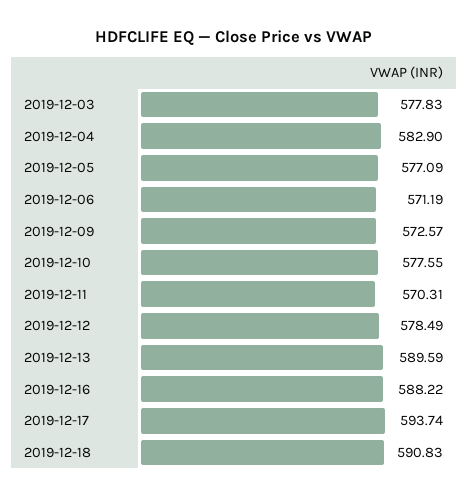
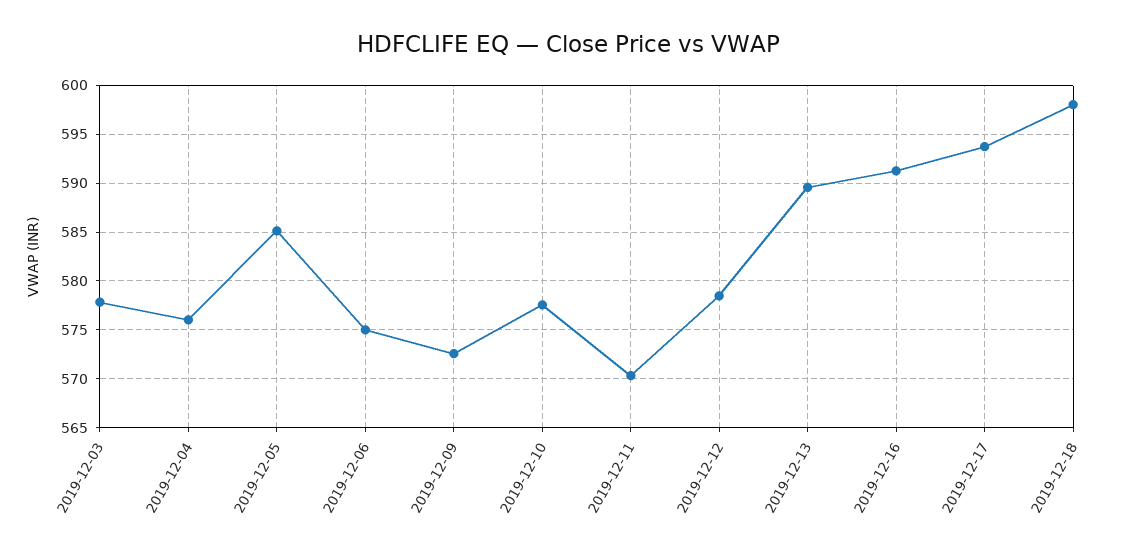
2019-12-04: 582.9 -> 576
2019-12-05: 577.09 -> 585
2019-12-06: 571.19 -> 575
2019-12-16: 588.22 -> 591
2019-12-18: 590.83 -> 598

